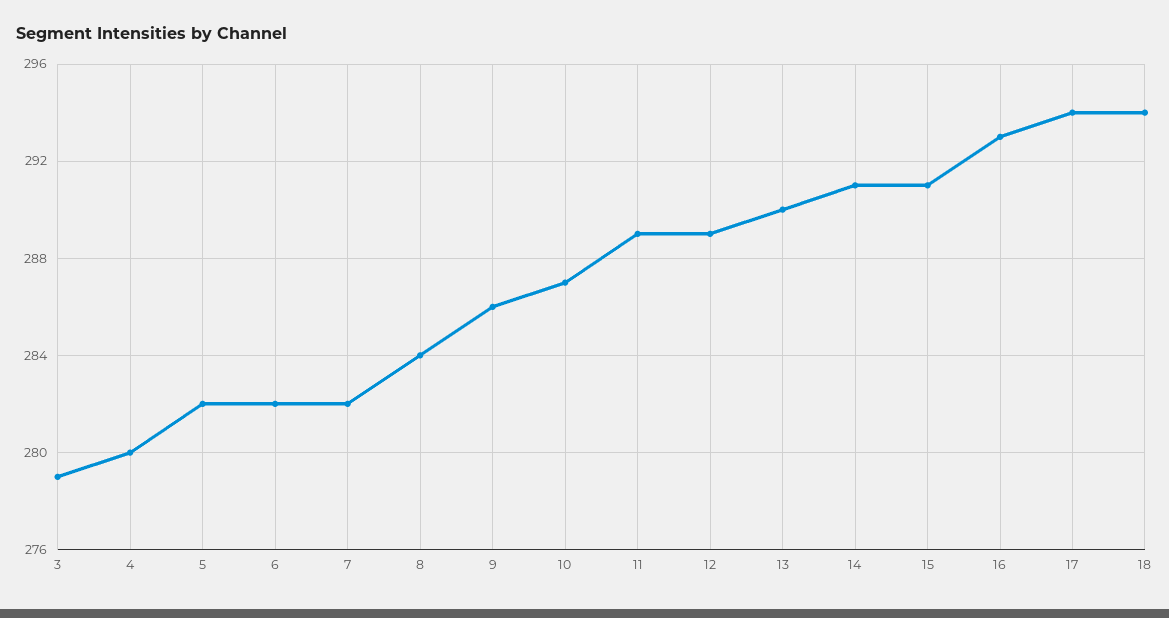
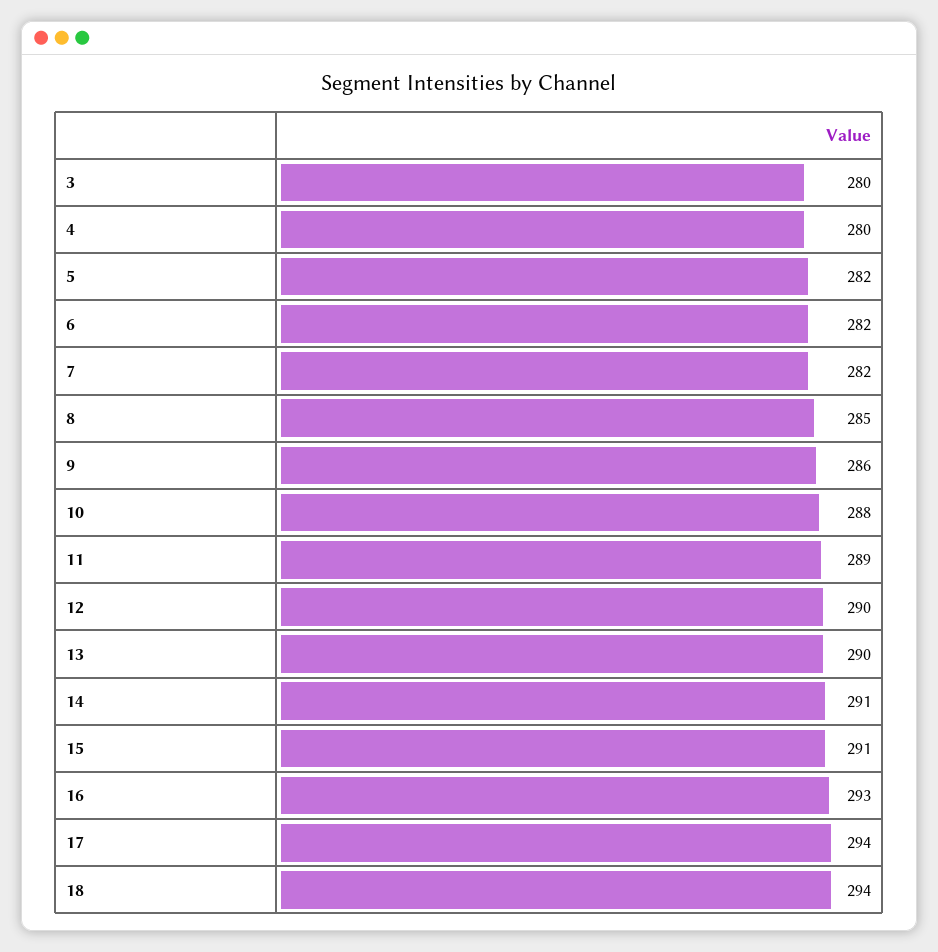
3: 279 -> 280
8: 284 -> 285
10: 287 -> 288
12: 289 -> 290

